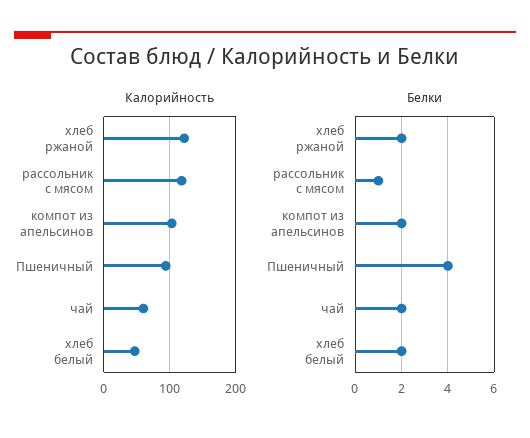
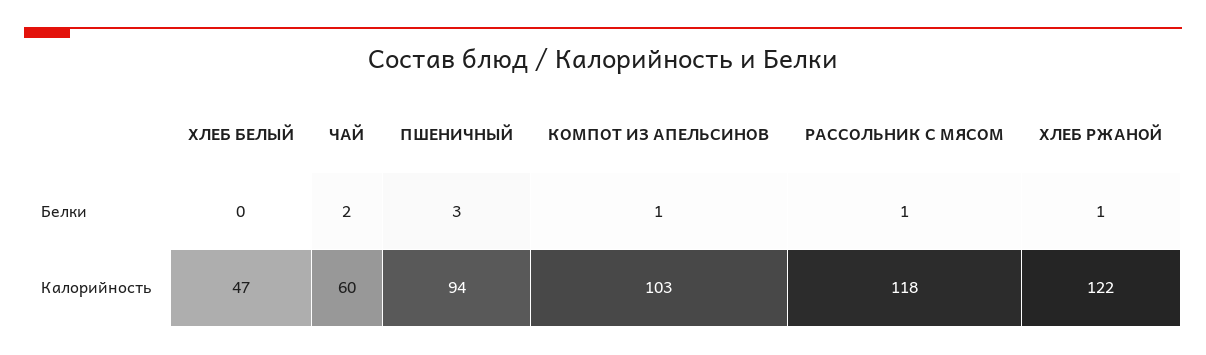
Белки, хлеб ржаной: 2 -> 1
Белки, компот из апельсинов: 2 -> 1
Белки, Пшеничный: 4 -> 3
Белки, хлеб белый: 2 -> 0

